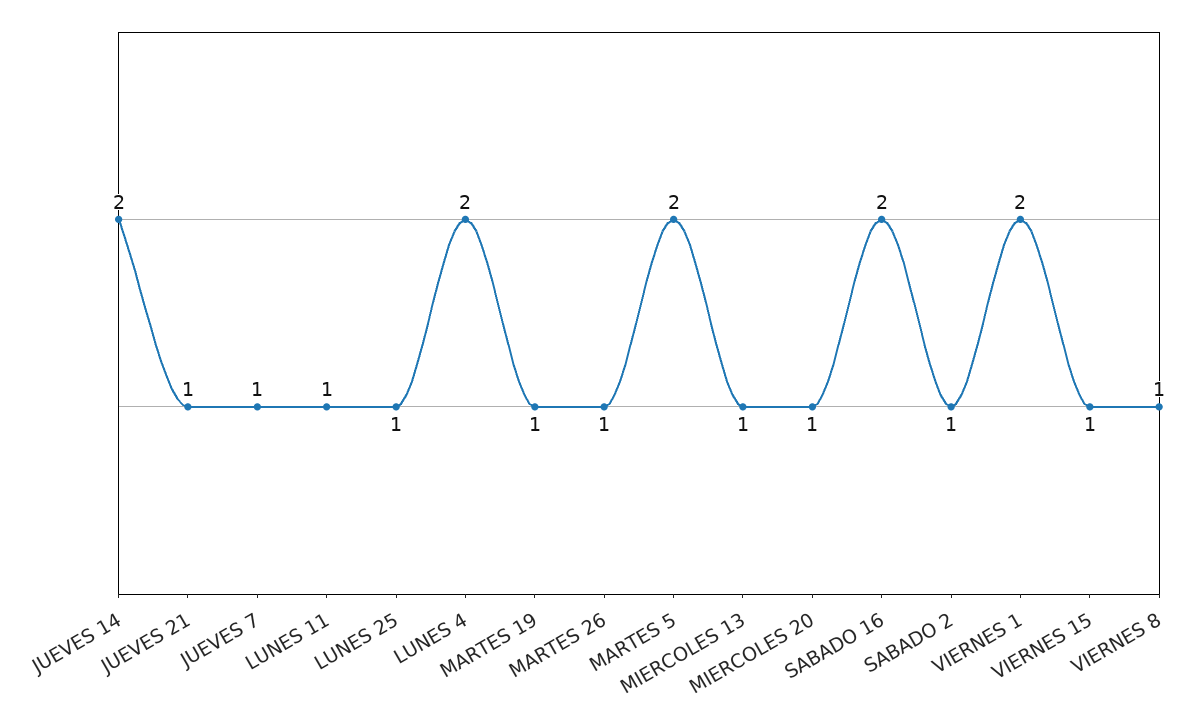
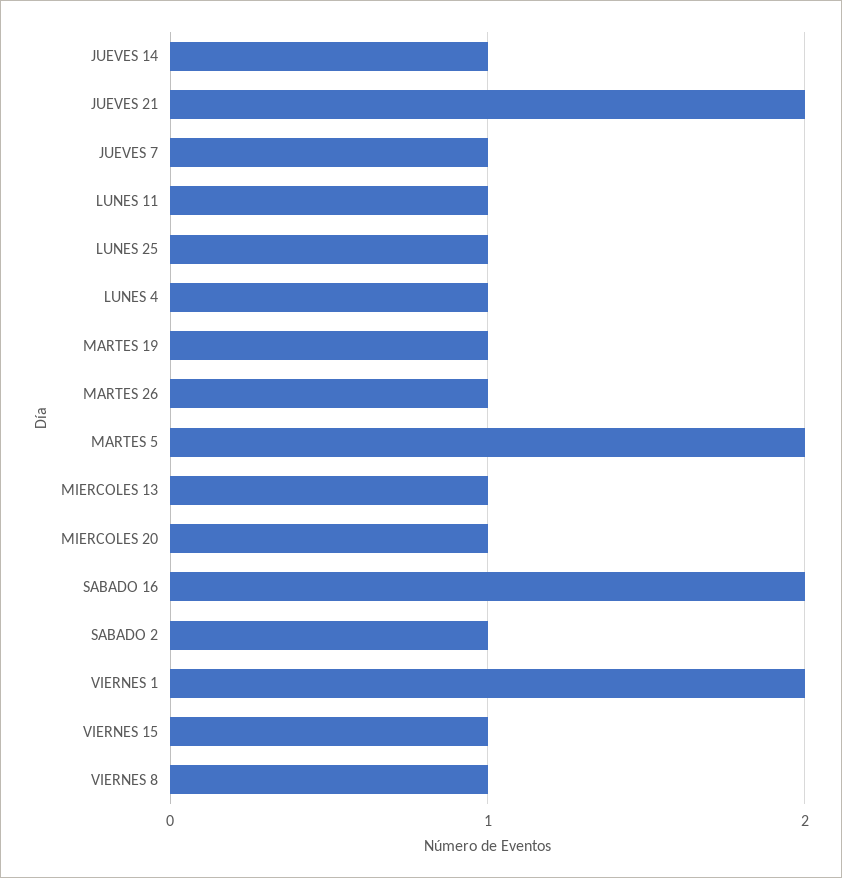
JUEVES 14: 2 -> 1
JUEVES 21: 1 -> 2
LUNES 4: 2 -> 1

